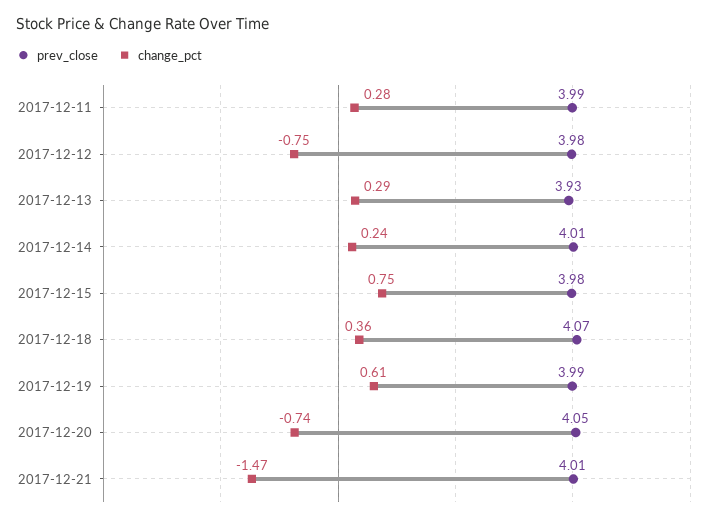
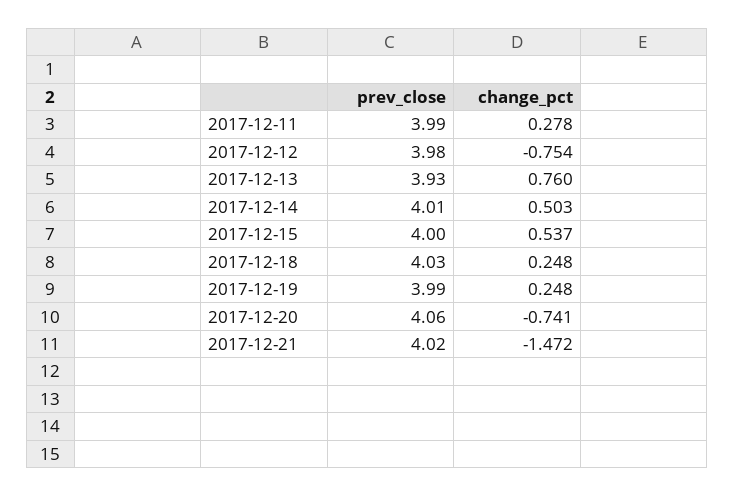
change_pct, 2017-12-13: 0.29 -> 0.76
change_pct, 2017-12-14: 0.24 -> 0.503
prev_close, 2017-12-15: 3.98 -> 4
change_pct, 2017-12-15: 0.75 -> 0.537
prev_close, 2017-12-18: 4.07 -> 4.03
change_pct, 2017-12-18: 0.36 -> 0.248
change_pct, 2017-12-19: 0.61 -> 0.248
prev_close, 2017-12-20: 4.05 -> 4.06
prev_close, 2017-12-21: 4.01 -> 4.02

